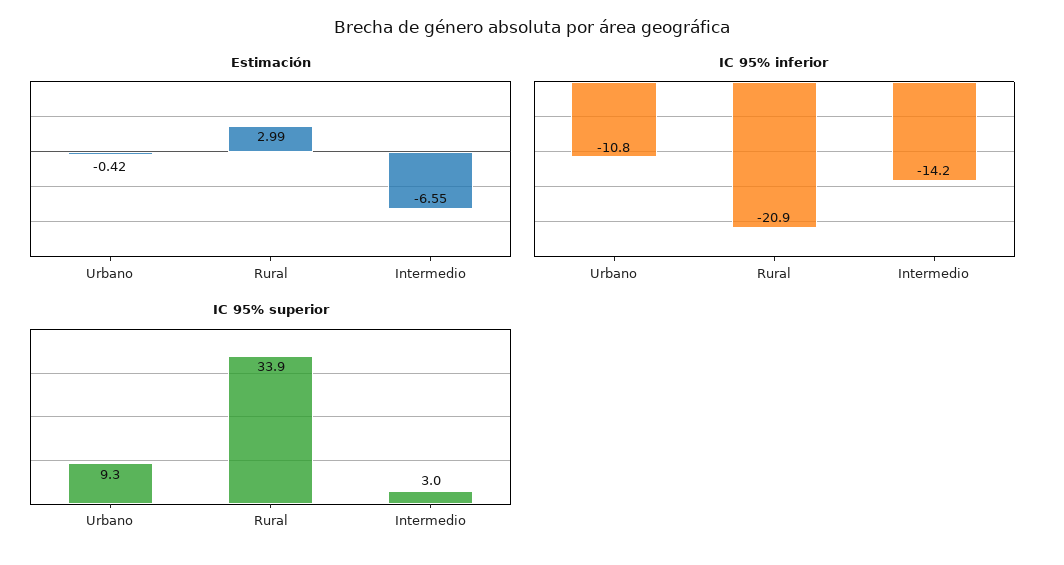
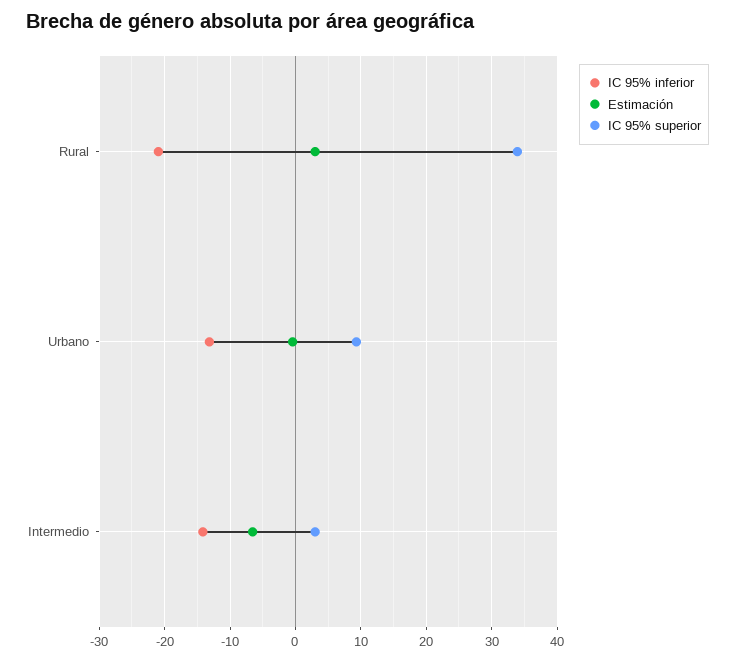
IC 95% inferior, Urbano: -10.8 -> -13

